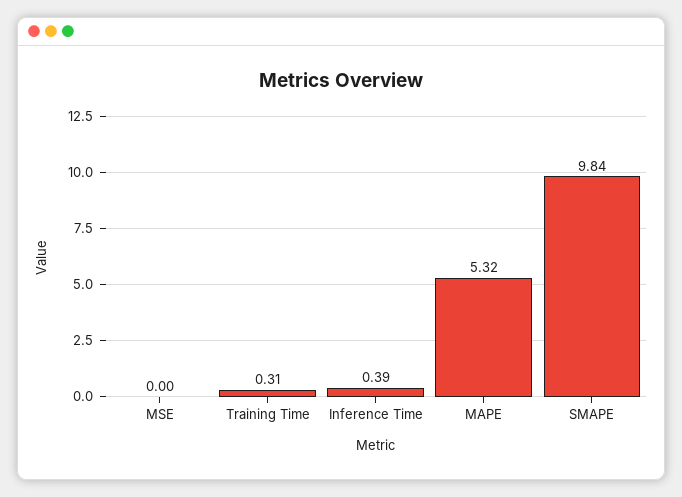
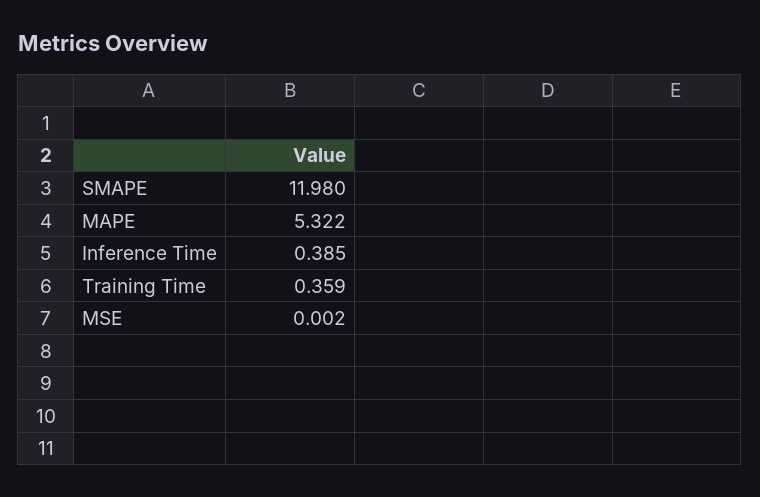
Training Time: 0.31 -> 0.359
SMAPE: 9.84 -> 11.98

